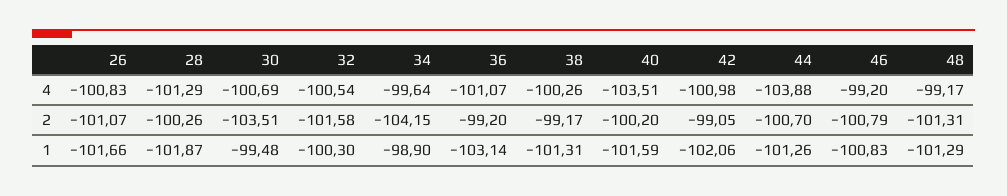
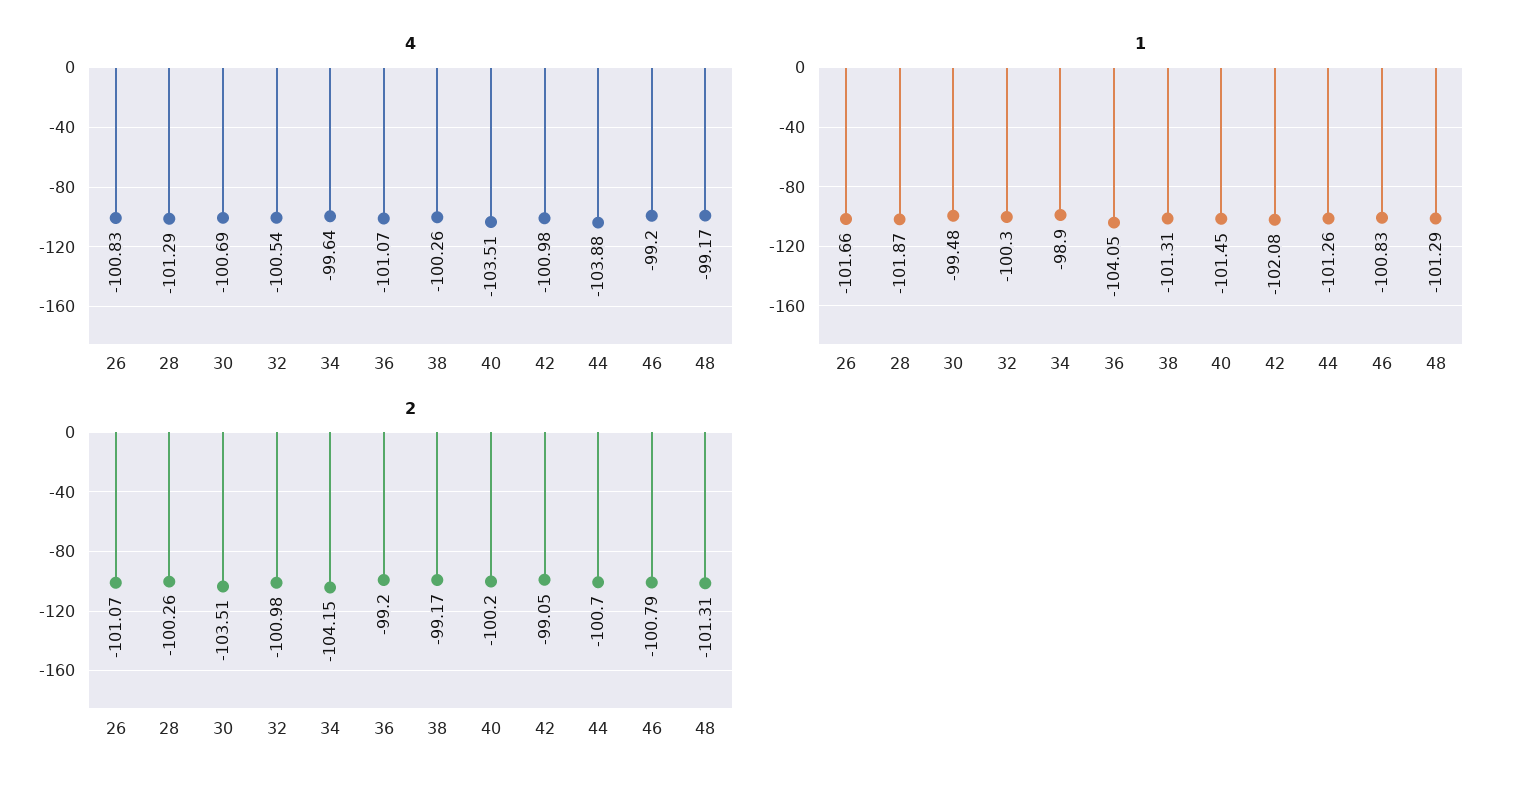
2, 32: -101.58 -> -100.98
1, 36: -103.14 -> -104.05
1, 40: -101.59 -> -101.45
1, 42: -102.06 -> -102.08

